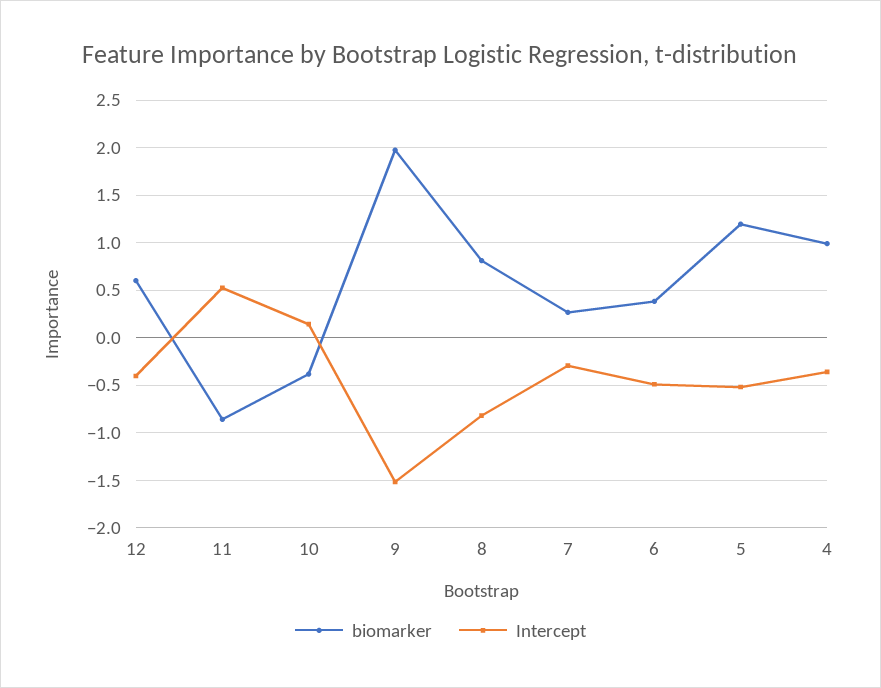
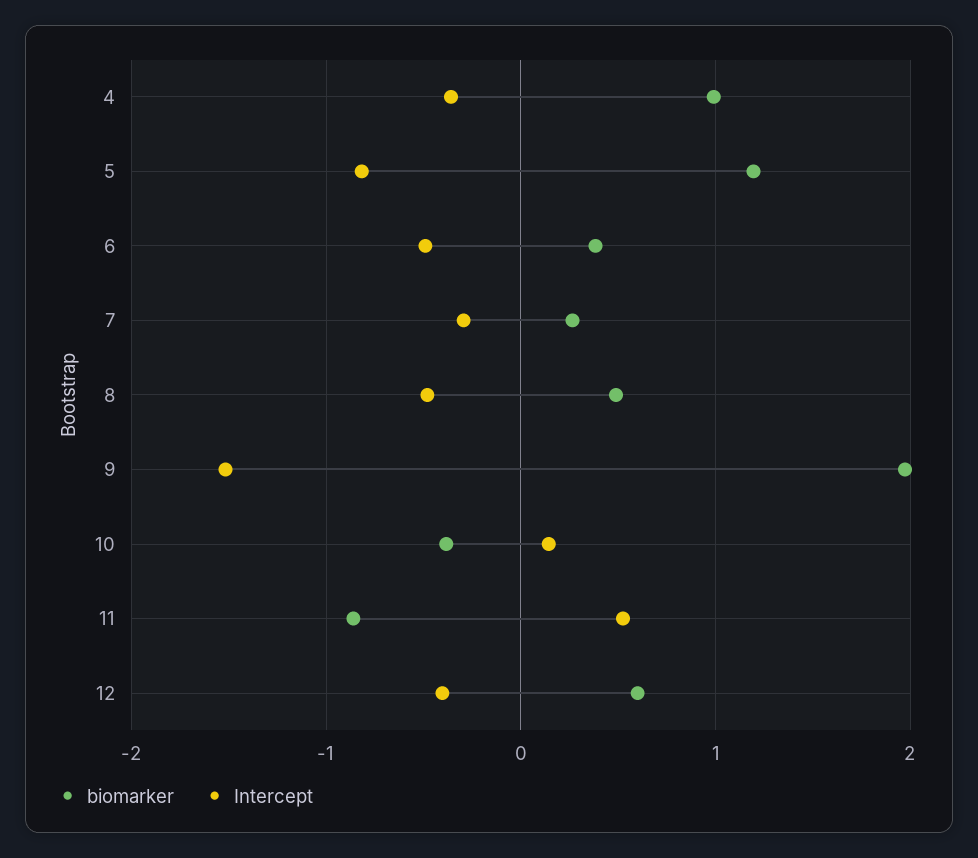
biomarker, 8: 0.8 -> 0.5
Intercept, 8: -0.8 -> -0.5
Intercept, 5: -0.5 -> -0.8

